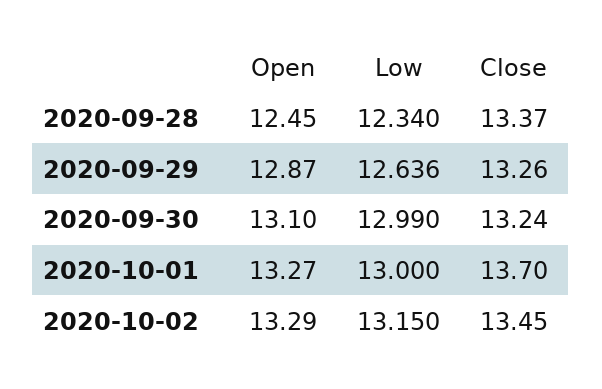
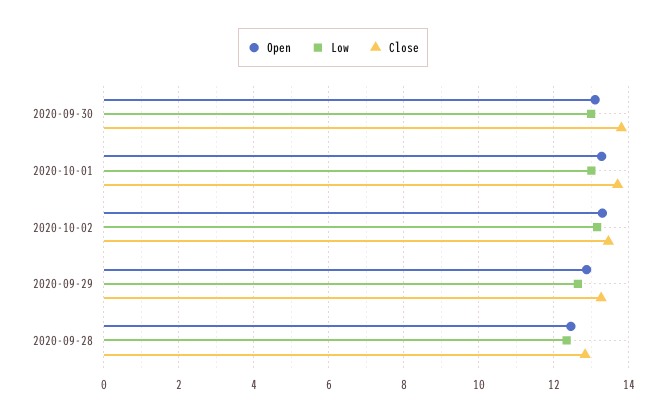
Close, 2020-09-28: 13.37 -> 12.8
Close, 2020-09-30: 13.24 -> 13.8

